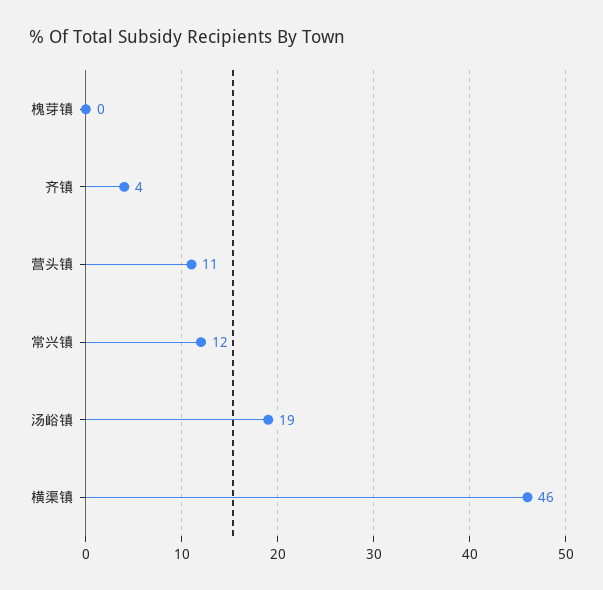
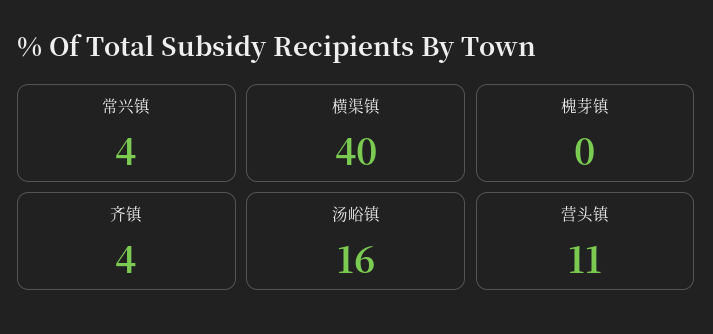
常兴镇: 12 -> 4
汤峪镇: 19 -> 16
横渠镇: 46 -> 40

